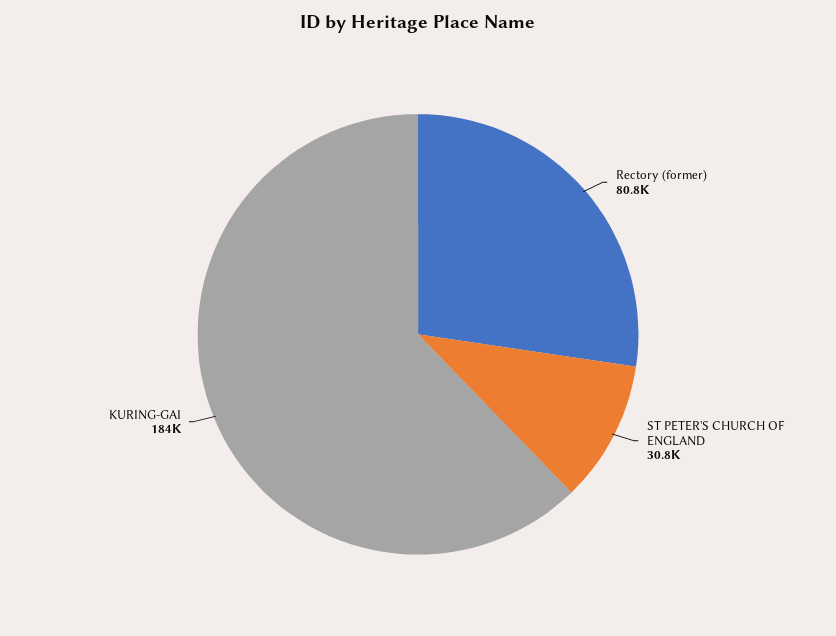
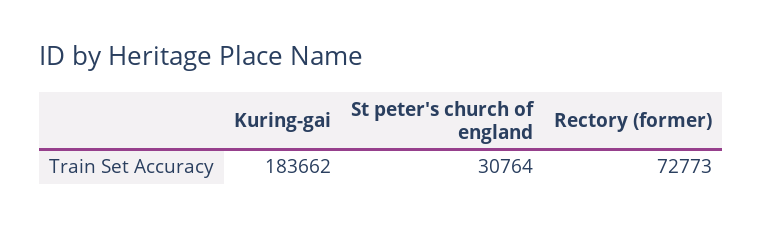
Rectory (former): 80800 -> 72773

